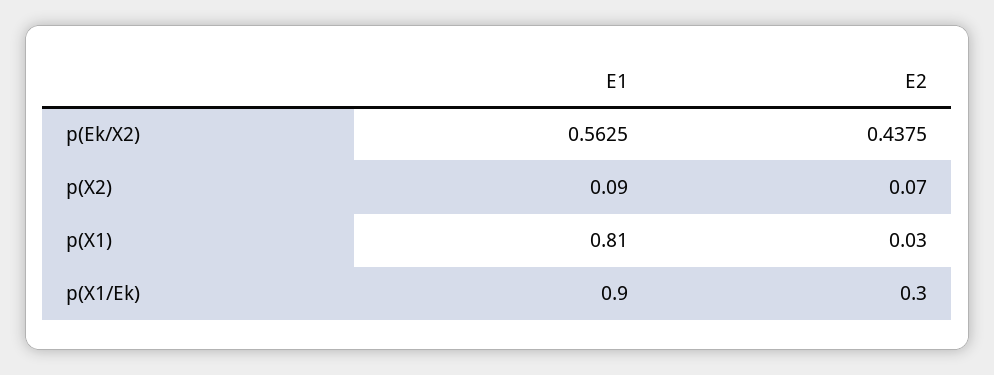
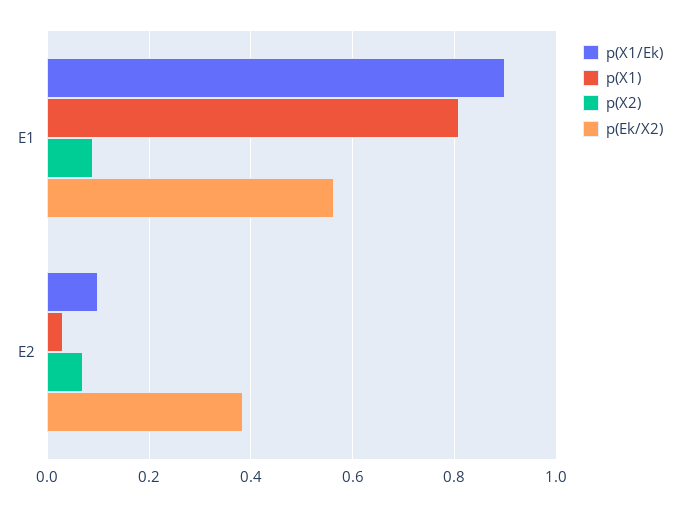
p(Ek/X2), E2: 0.4375 -> 0.38
p(X1/Ek), E2: 0.3 -> 0.1

